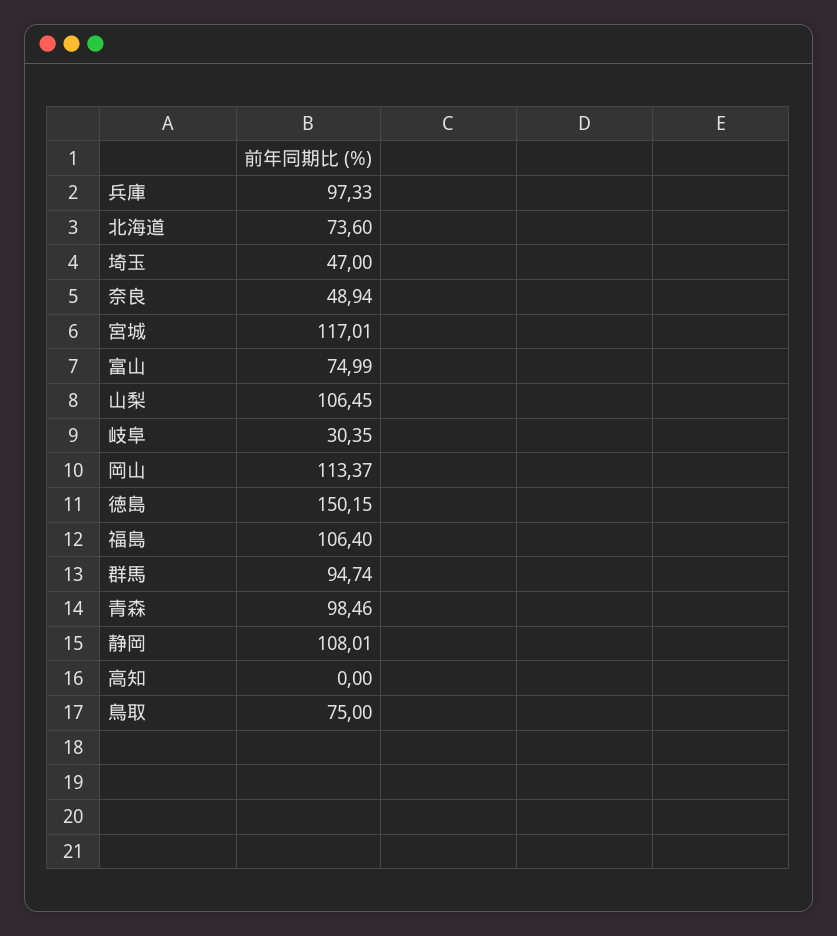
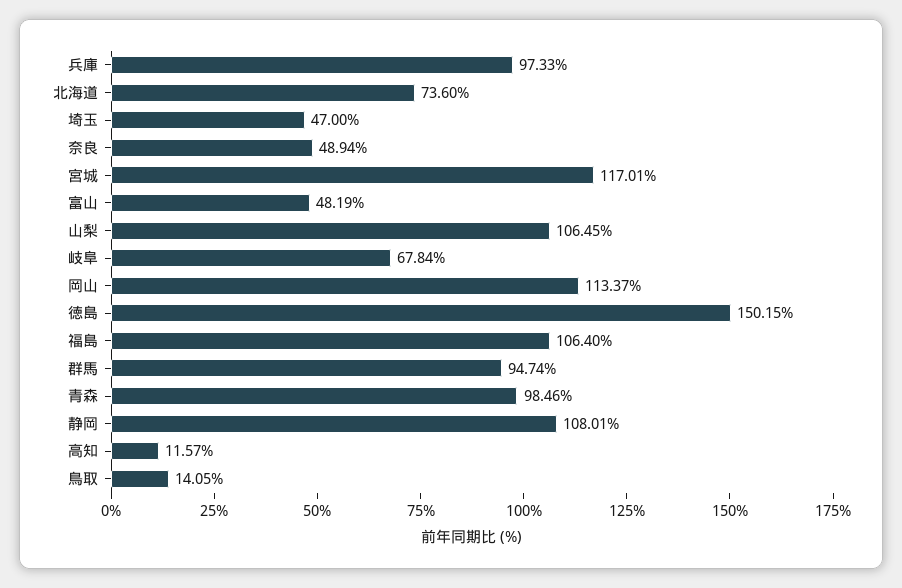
富山: 74.99 -> 48.19
岐阜: 30.35 -> 67.84
高知: 0 -> 11.57
鳥取: 75 -> 14.05

